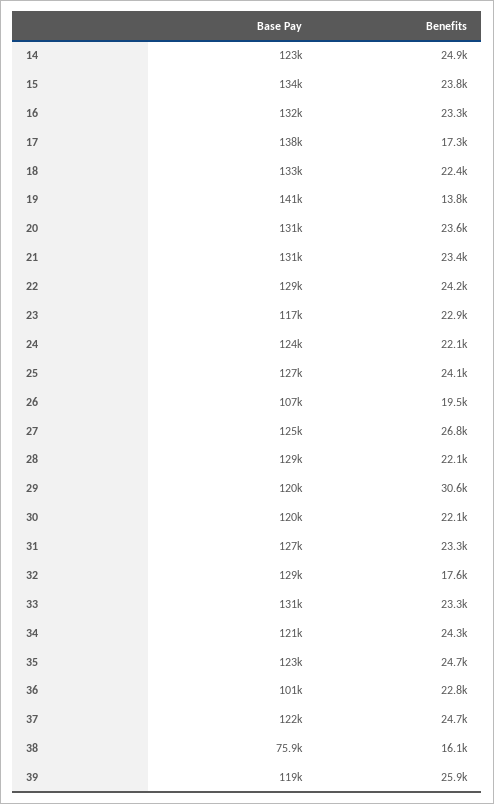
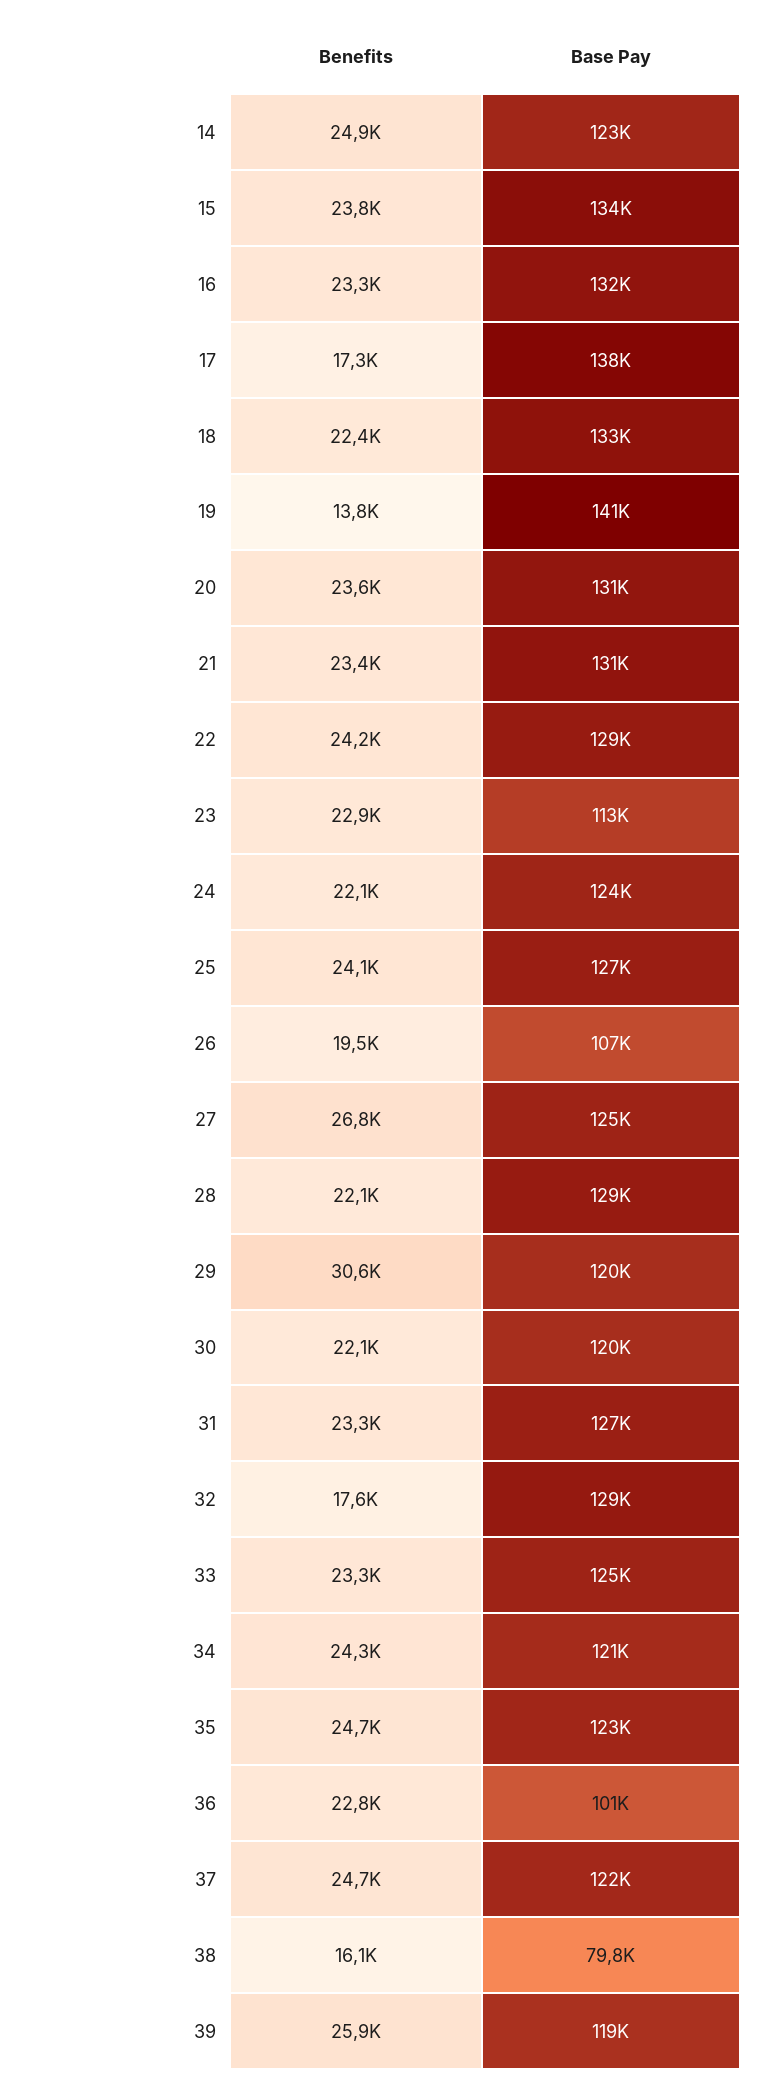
Base Pay, 23: 117000 -> 113000
Base Pay, 33: 131000 -> 125000
Base Pay, 38: 75900 -> 79800

